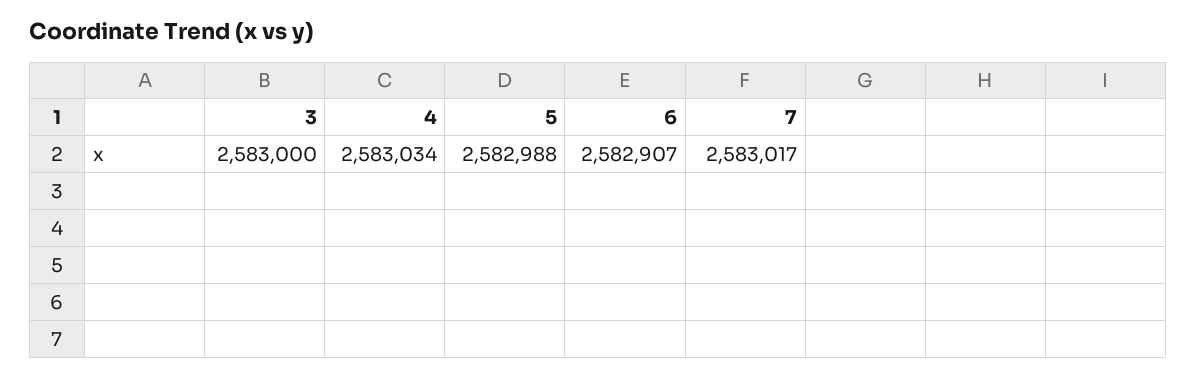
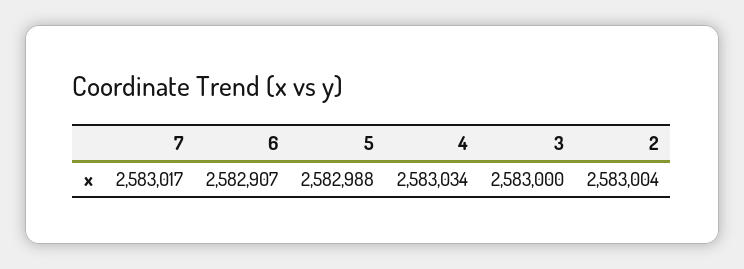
2: none -> 2583004

